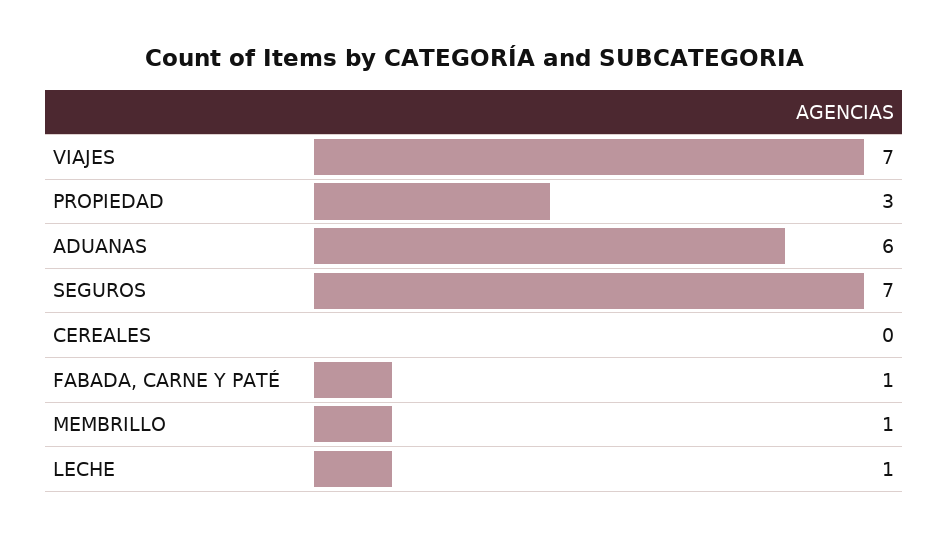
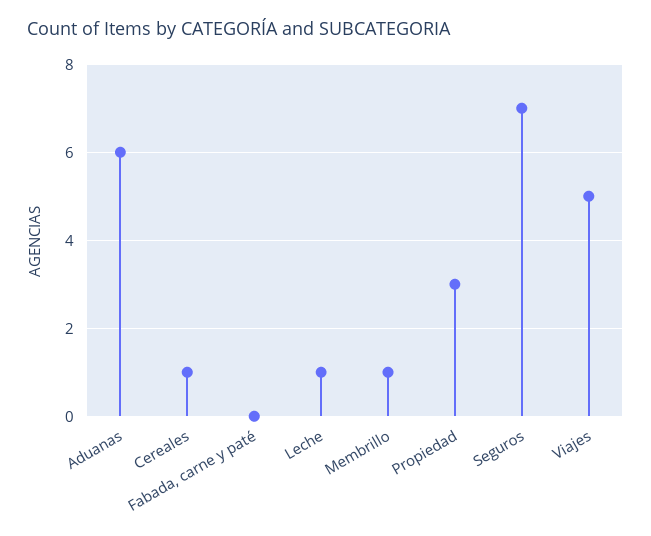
VIAJES: 7 -> 5
CEREALES: 0 -> 1
FABADA, CARNE Y PATÉ: 1 -> 0

